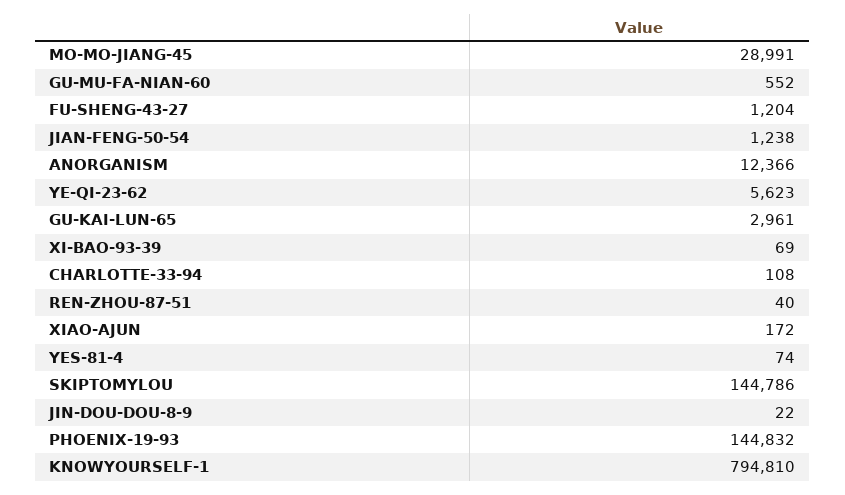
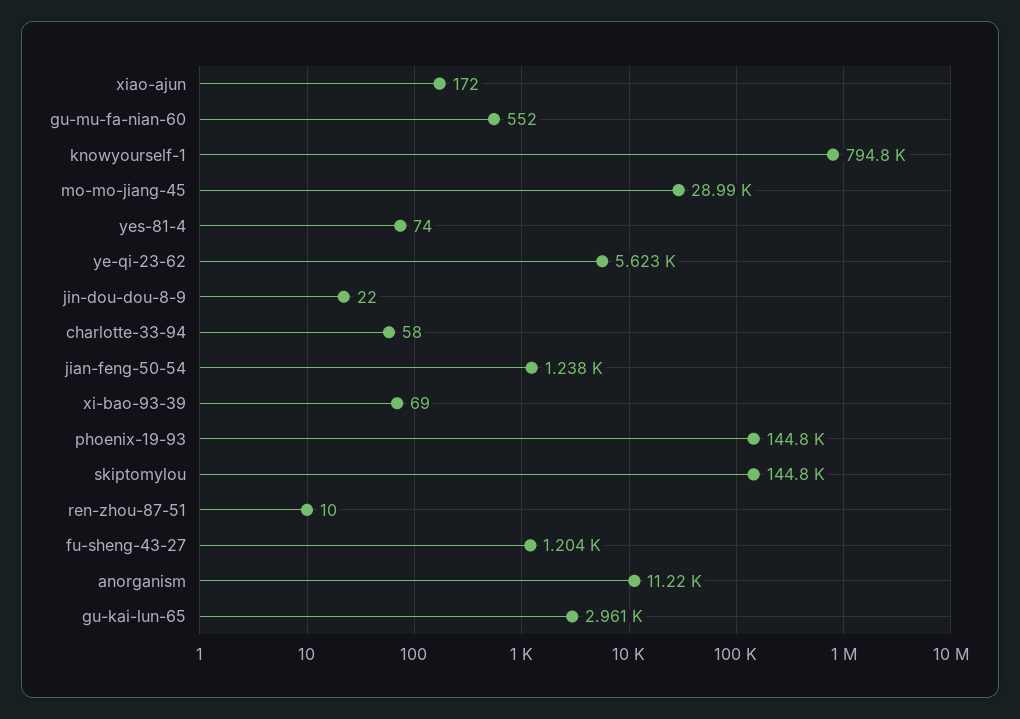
ANORGANISM: 12366 -> 11220
CHARLOTTE-33-94: 108 -> 58
REN-ZHOU-87-51: 40 -> 10

